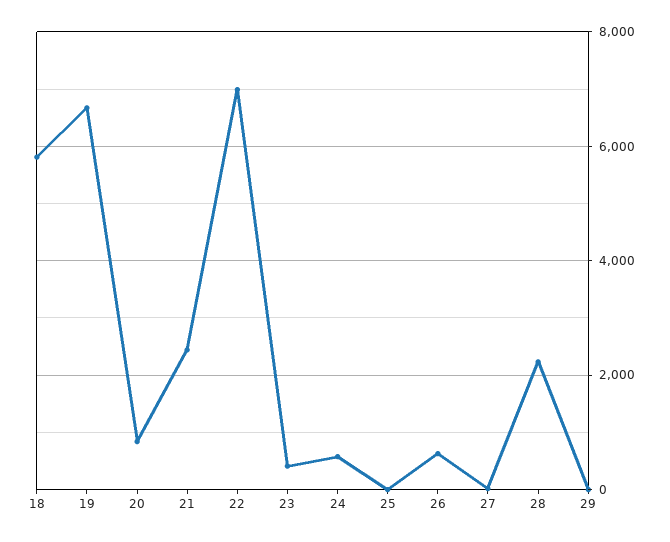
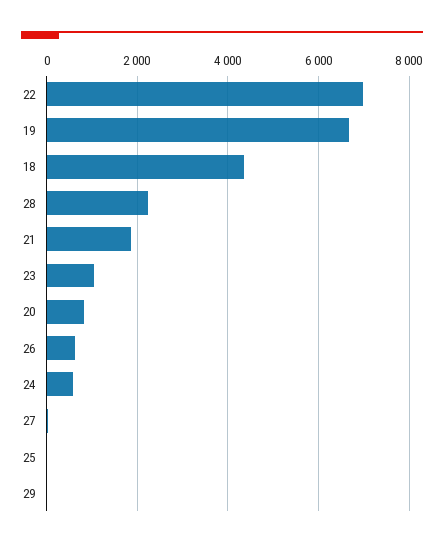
18: 5800 -> 4400
21: 2400 -> 1800
23: 400 -> 1000

